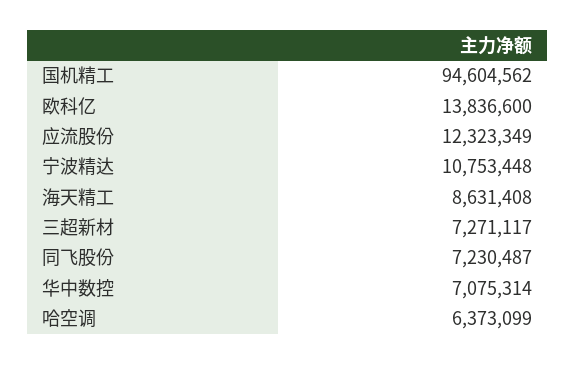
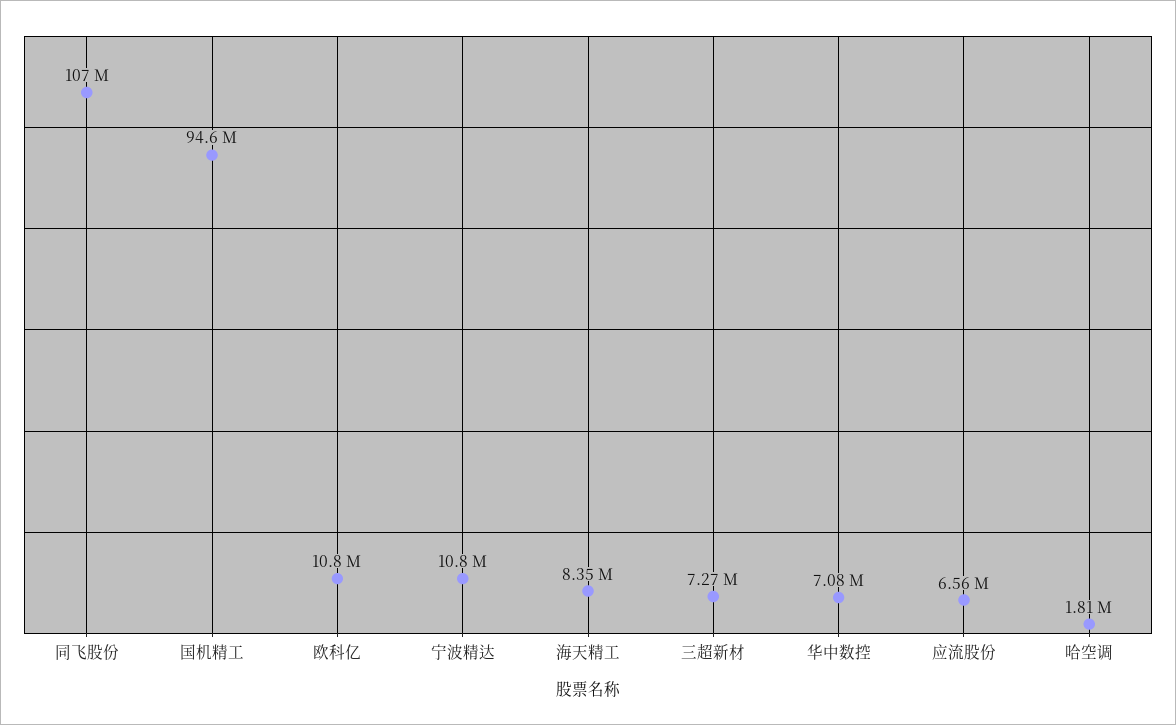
欧科亿: 13836600 -> 10800000
应流股份: 12323349 -> 6560000
海天精工: 8631408 -> 8350000
同飞股份: 7230487 -> 107000000
哈空调: 6373099 -> 1810000

